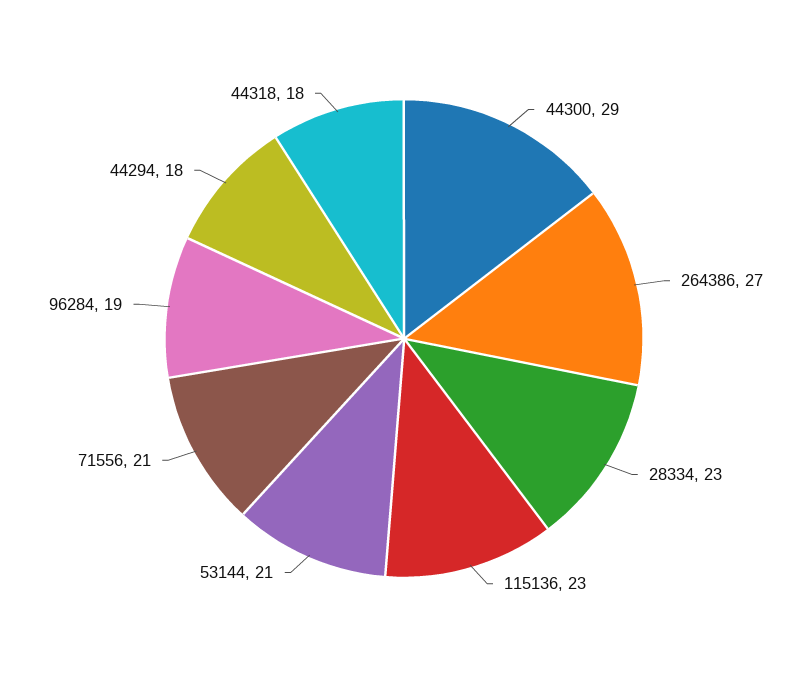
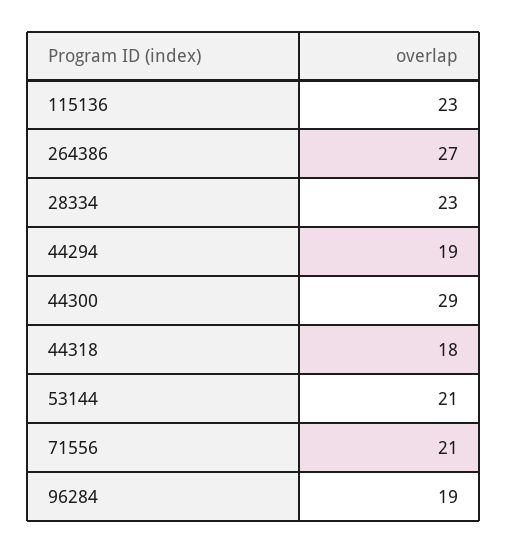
44294: 18 -> 19

